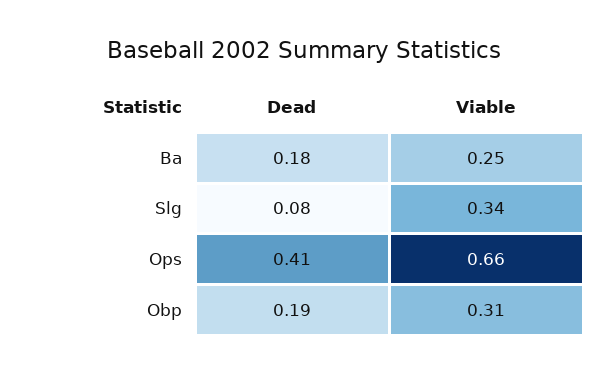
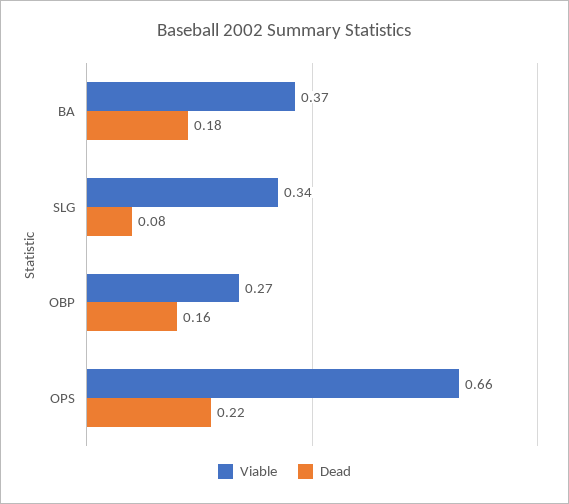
Viable, Ba: 0.25 -> 0.37
Dead, Ops: 0.41 -> 0.22
Dead, Obp: 0.19 -> 0.16
Viable, Obp: 0.31 -> 0.27

